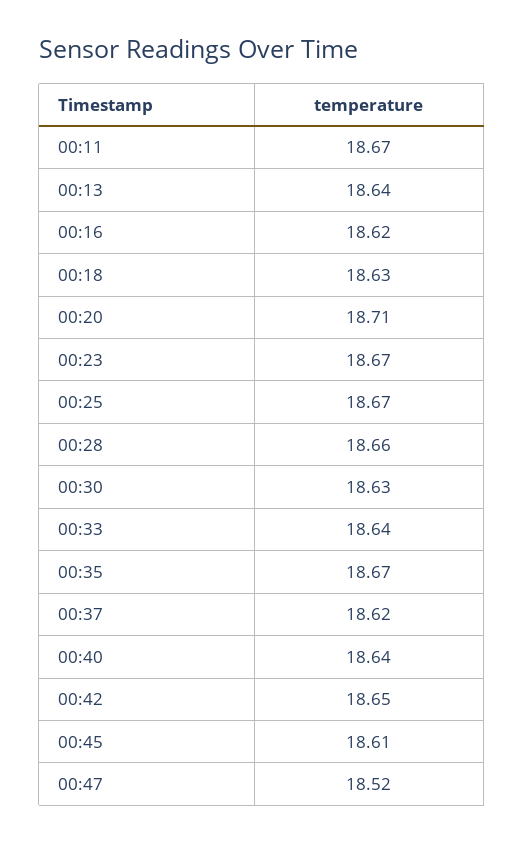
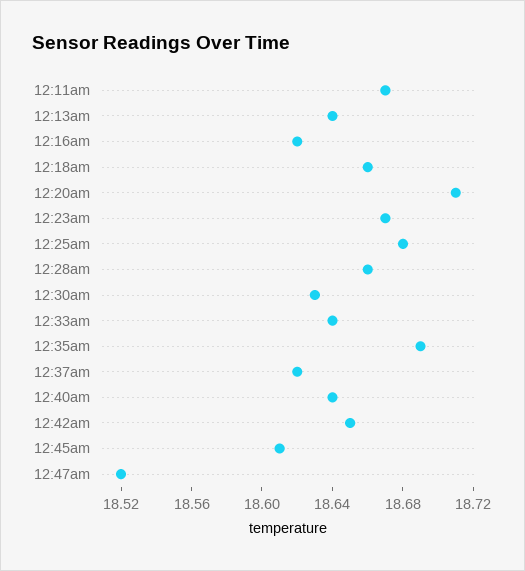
00:18: 18.63 -> 18.66
00:25: 18.67 -> 18.68
00:35: 18.67 -> 18.69

